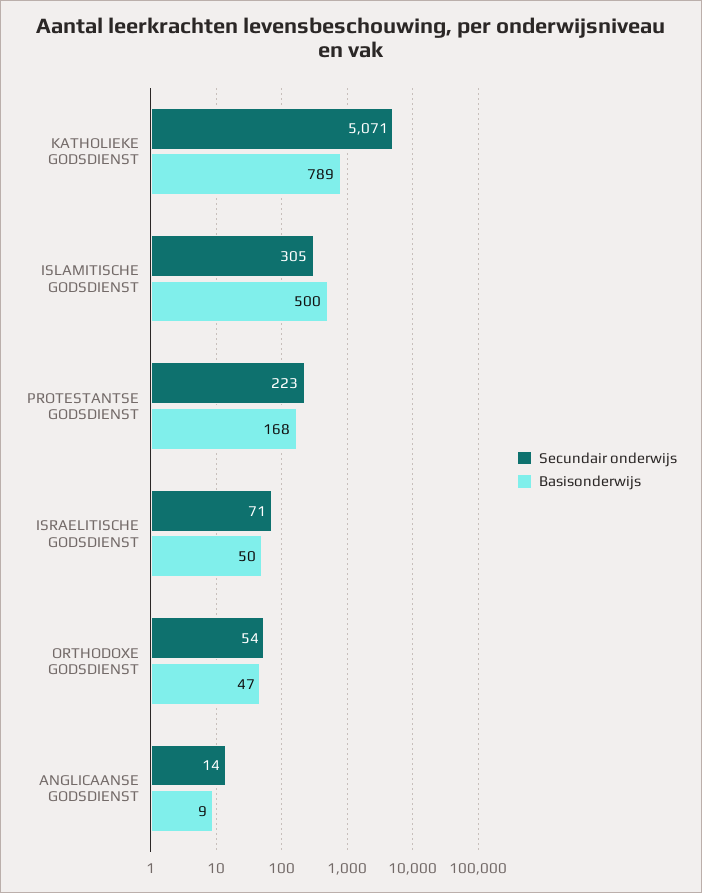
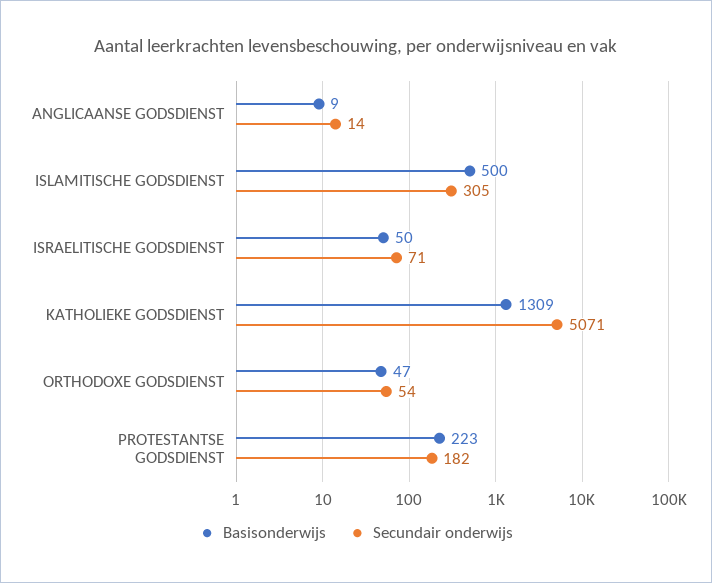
Basisonderwijs, KATHOLIEKE GODSDIENST: 789 -> 1309
Secundair onderwijs, PROTESTANTSE GODSDIENST: 223 -> 182
Basisonderwijs, PROTESTANTSE GODSDIENST: 168 -> 223

